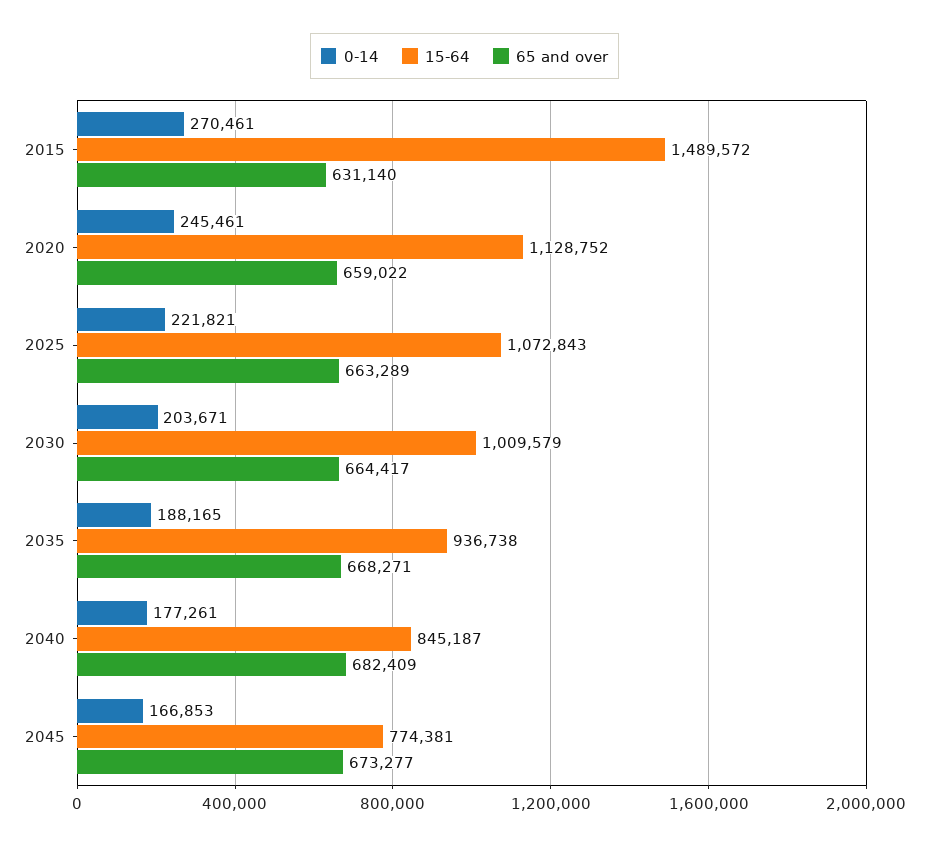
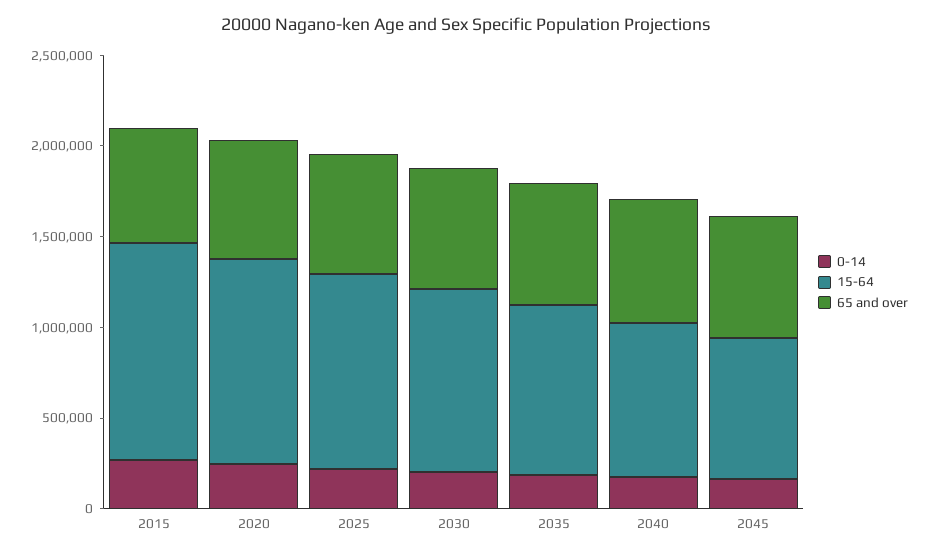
15-64, 2015: 1489572 -> 1200000

